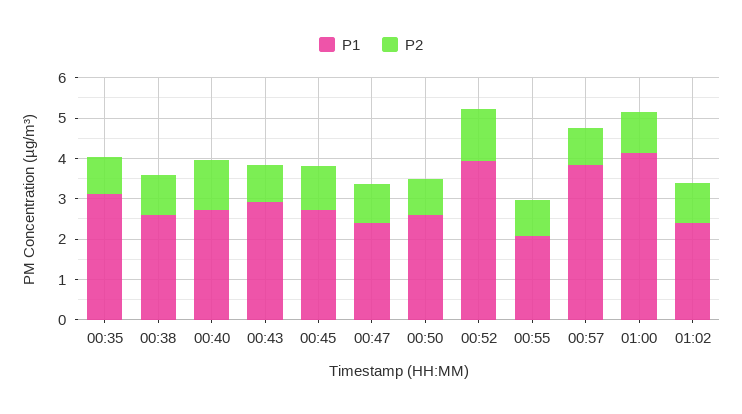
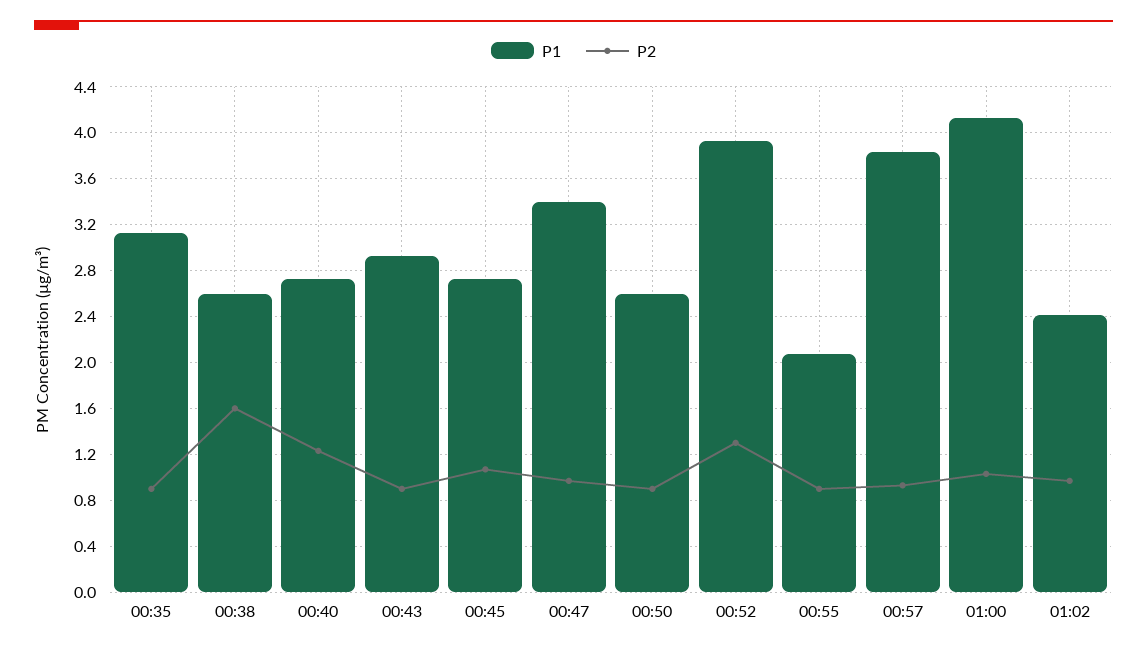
P2, 00:38: 1 -> 1.6
P1, 00:47: 2.4 -> 3.4

